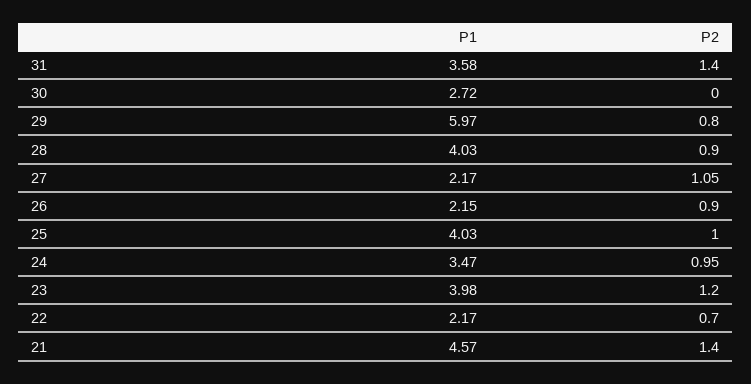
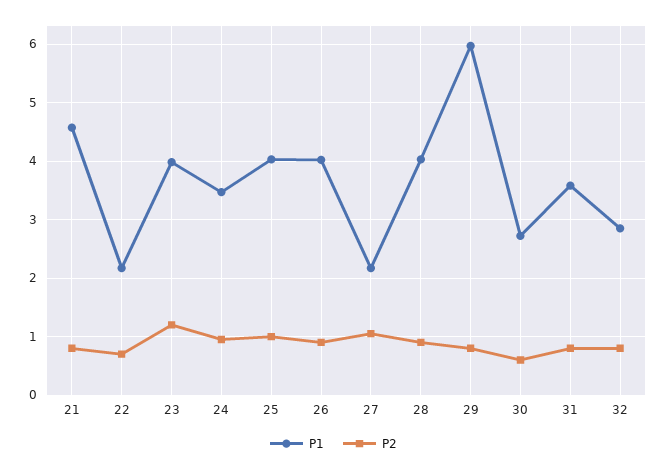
P2, 31: 1.4 -> 0.8
P2, 30: 0 -> 0.6
P1, 26: 2.15 -> 4
P2, 21: 1.4 -> 0.8
P1, 32: none -> 2.8
P2, 32: none -> 0.8

